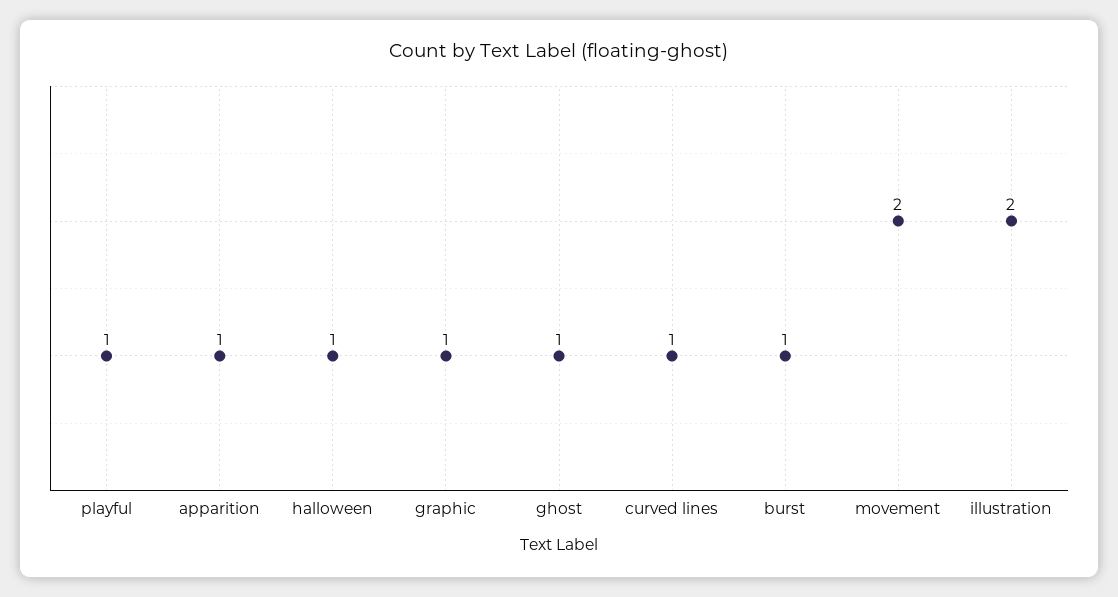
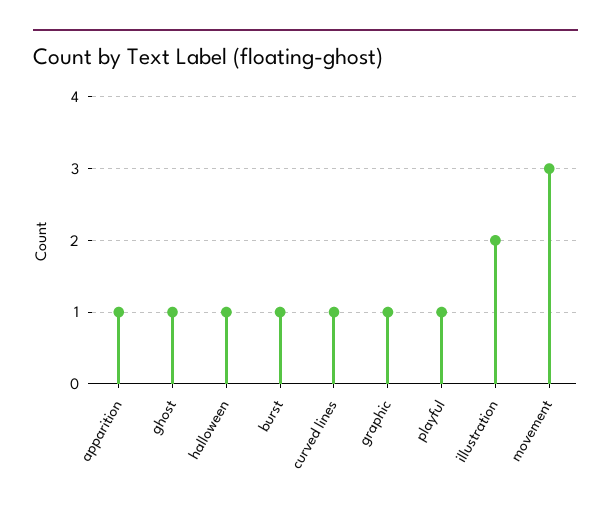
movement: 2 -> 3

